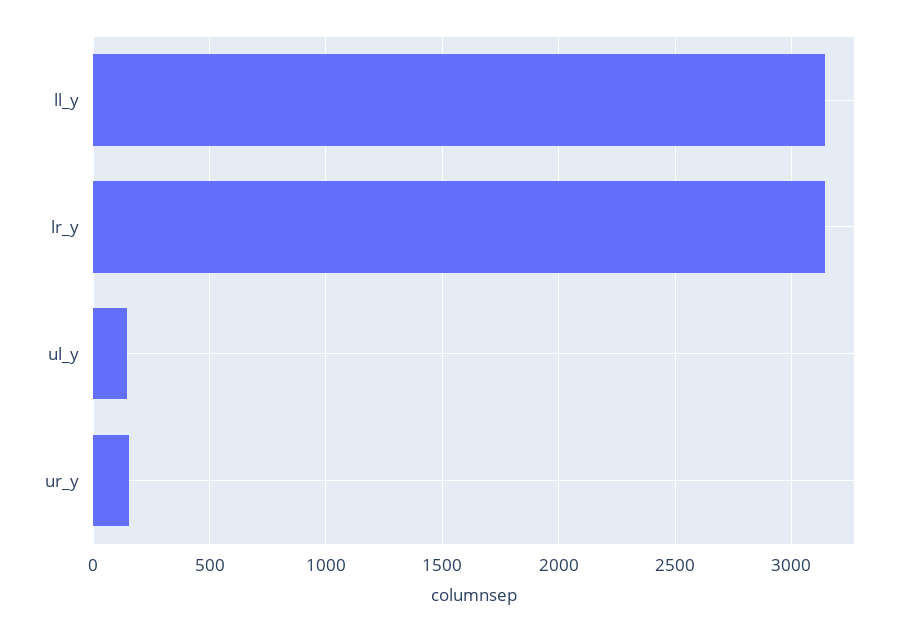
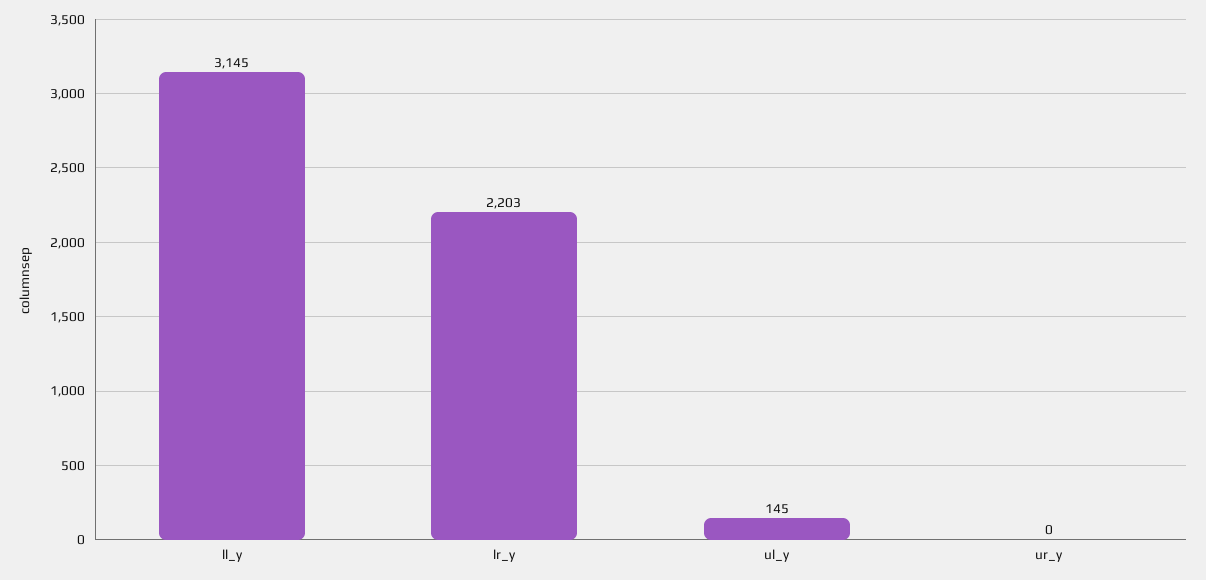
lr_y: 3150 -> 2203
ur_y: 150 -> 0

